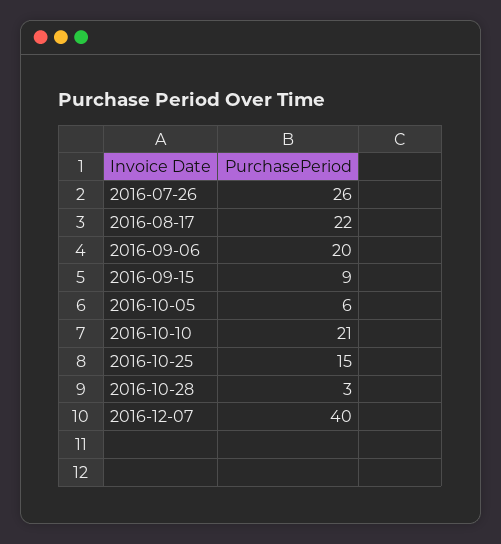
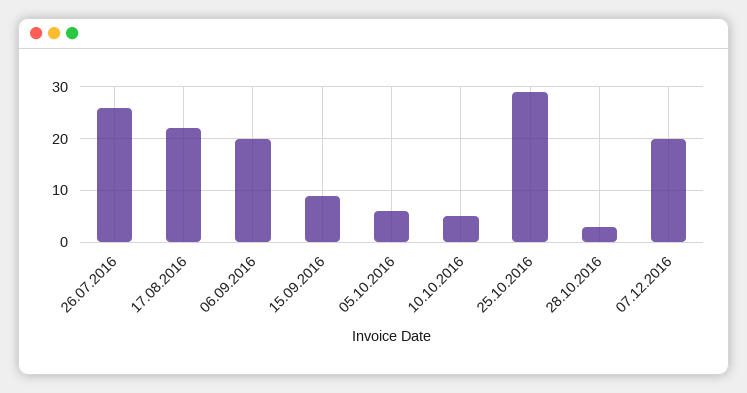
2016-10-10: 21 -> 5
2016-10-25: 15 -> 30
2016-12-07: 40 -> 20

